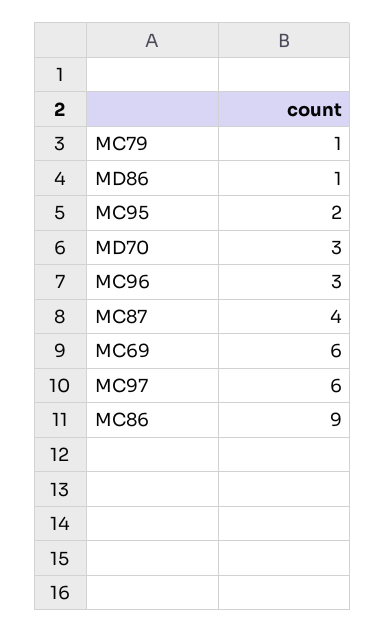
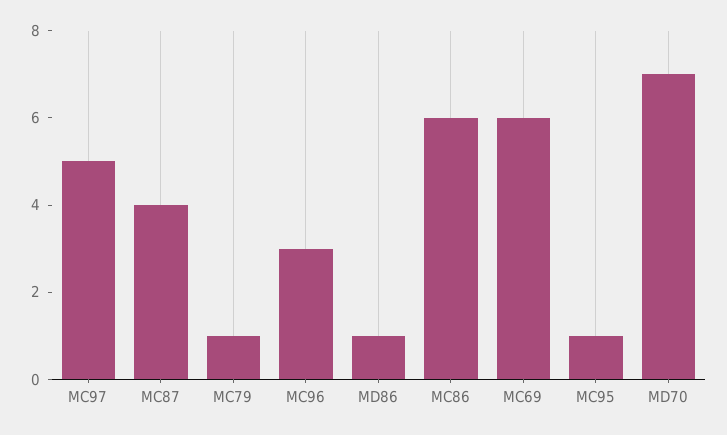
MC95: 2 -> 1
MD70: 3 -> 7
MC97: 6 -> 5
MC86: 9 -> 6

